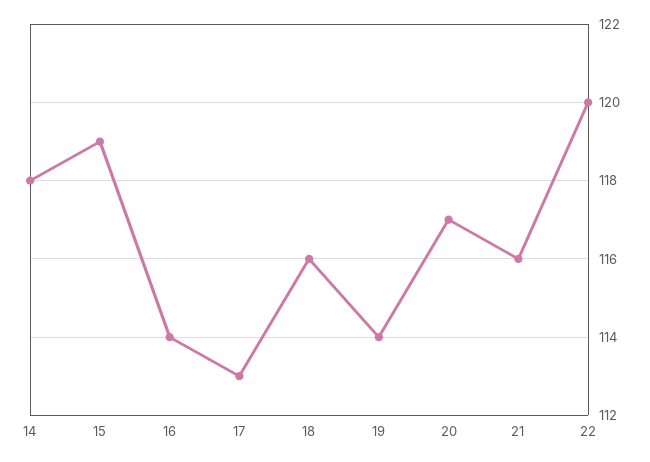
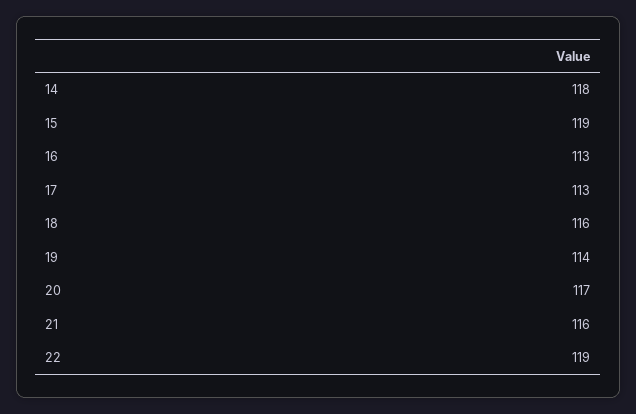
16: 114 -> 113
22: 120 -> 119

